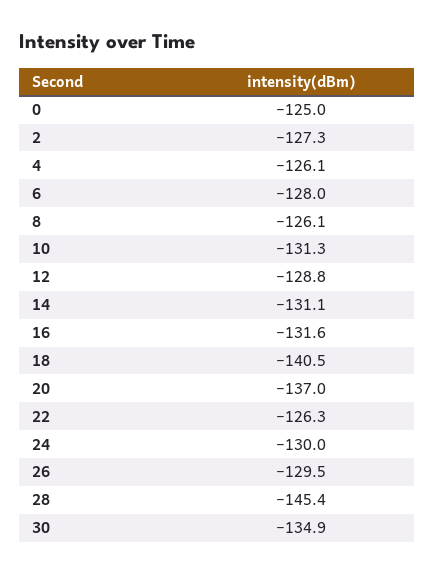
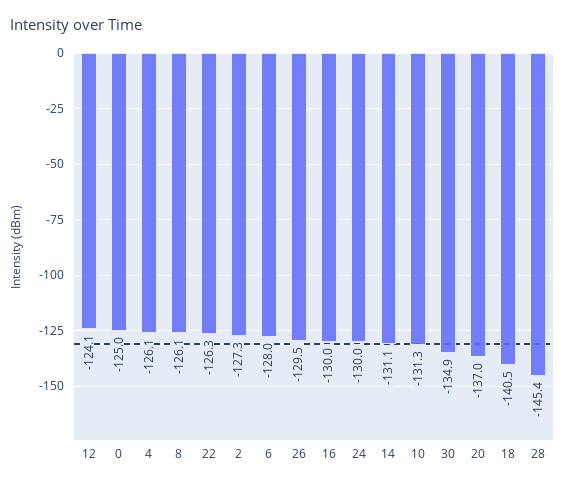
12: -128.8 -> -124.1
16: -131.6 -> -130

